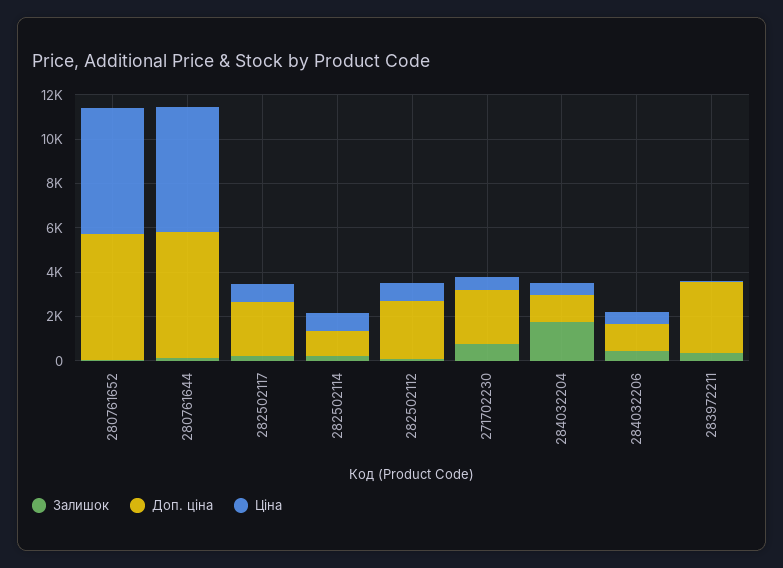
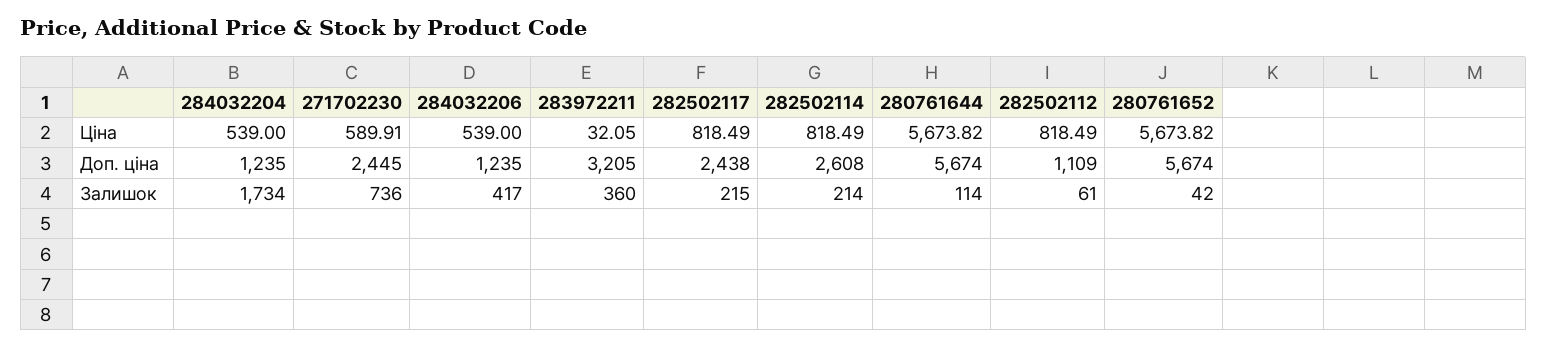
Доп. ціна, 282502114: 1000 -> 2608
Доп. ціна, 282502112: 2500 -> 1109

